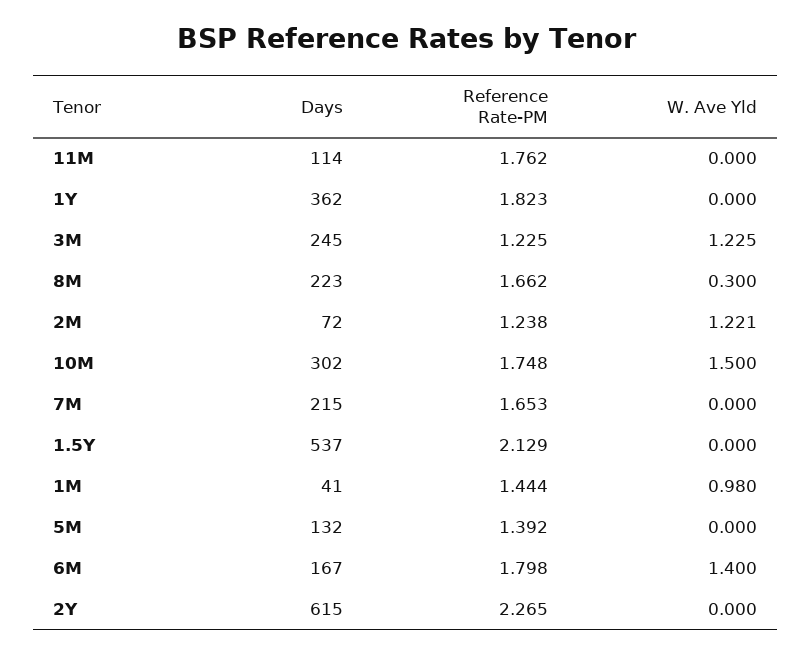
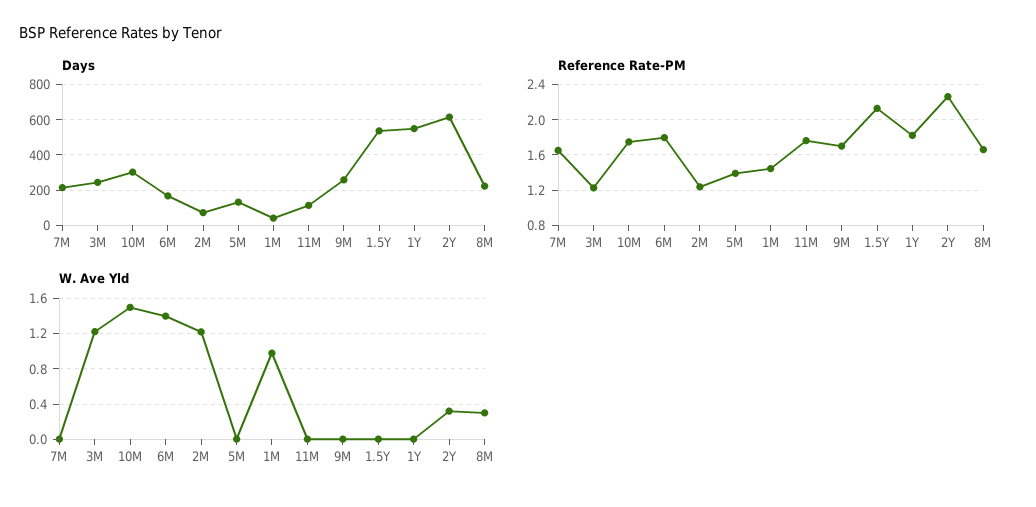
Days, 1Y: 362 -> 550
W. Ave Yld, 2Y: 0 -> 0.3
Days, 9M: none -> 250
Reference Rate-PM, 9M: none -> 1.7
W. Ave Yld, 9M: none -> 0

